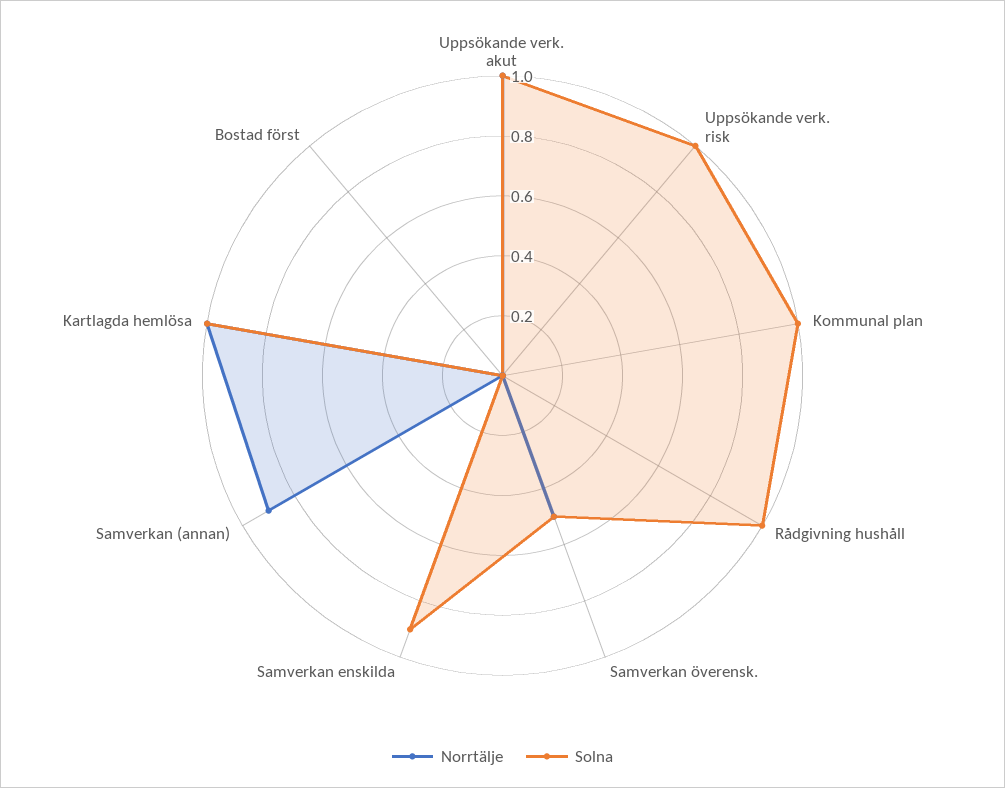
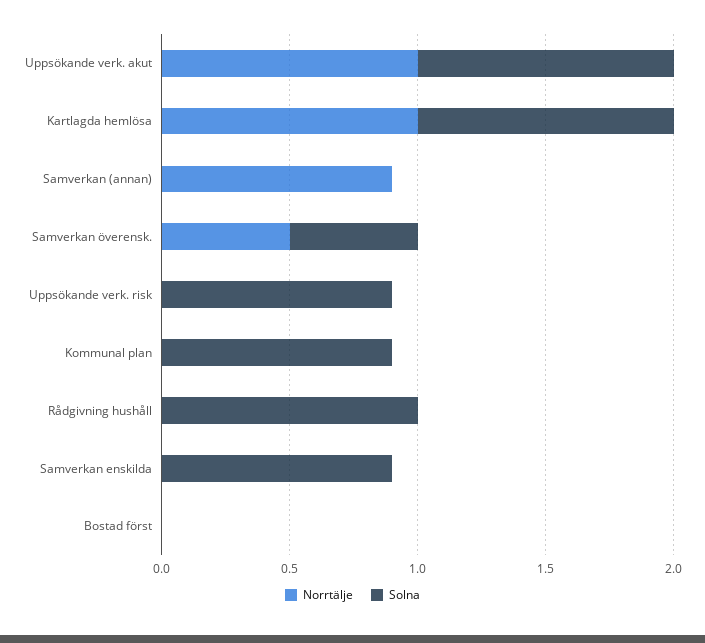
Solna, Uppsökande verk. risk: 1 -> 0.9
Solna, Kommunal plan: 1 -> 0.9

